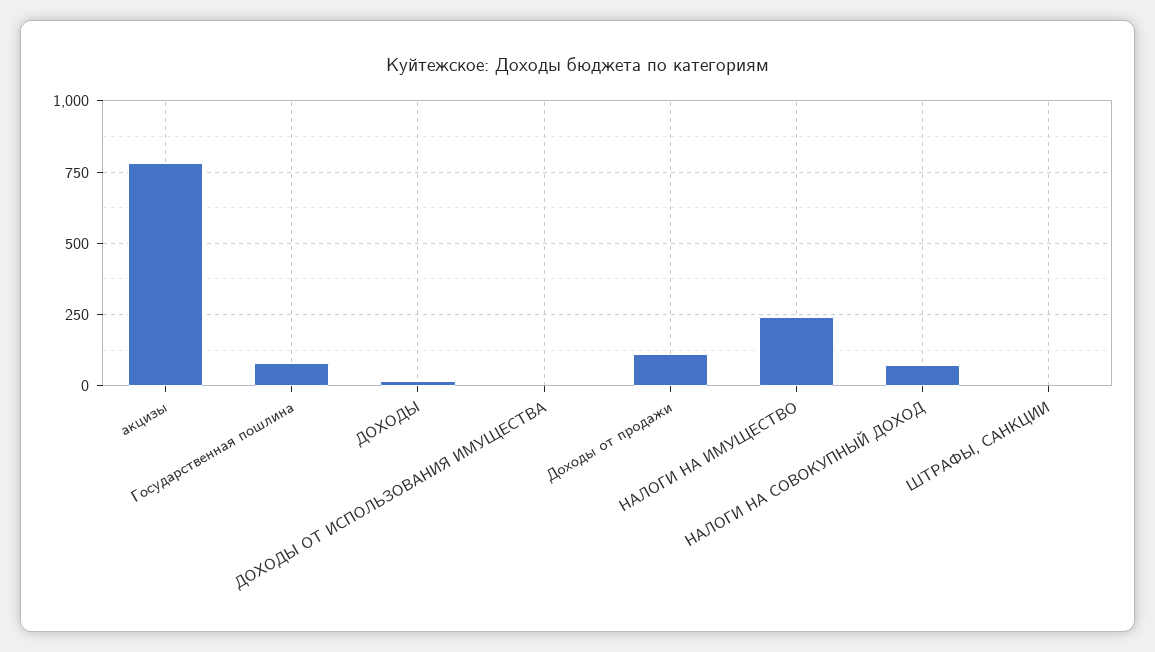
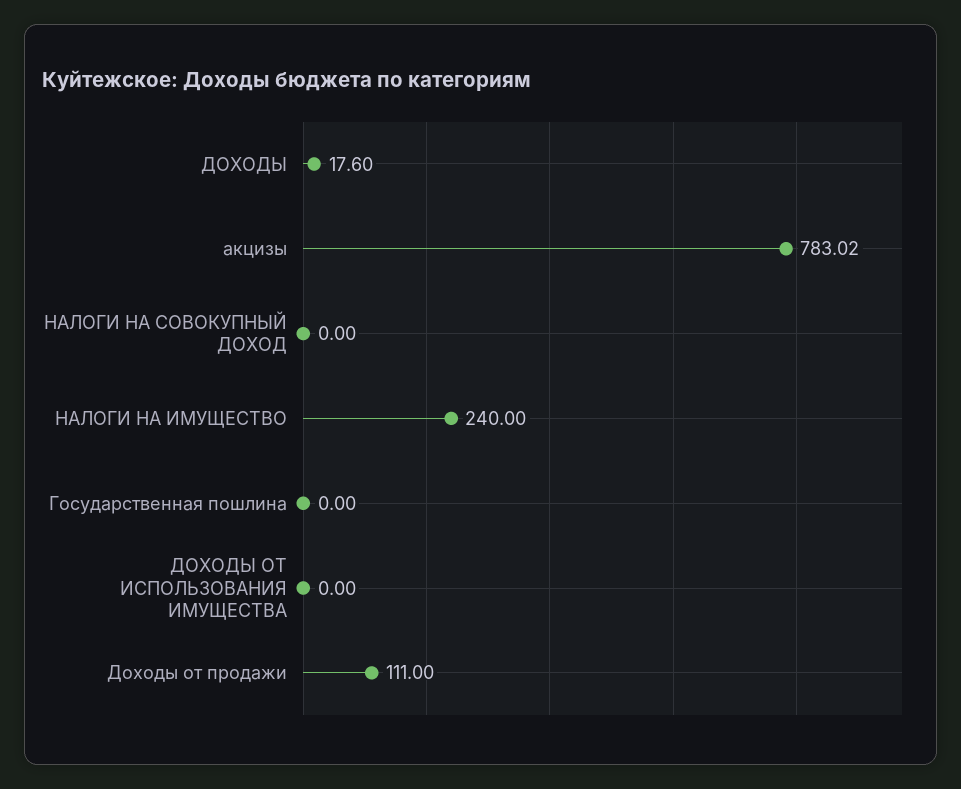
Государственная пошлина: 75 -> 0
НАЛОГИ НА СОВОКУПНЫЙ ДОХОД: 75 -> 0
ШТРАФЫ, САНКЦИИ: 0 -> none

